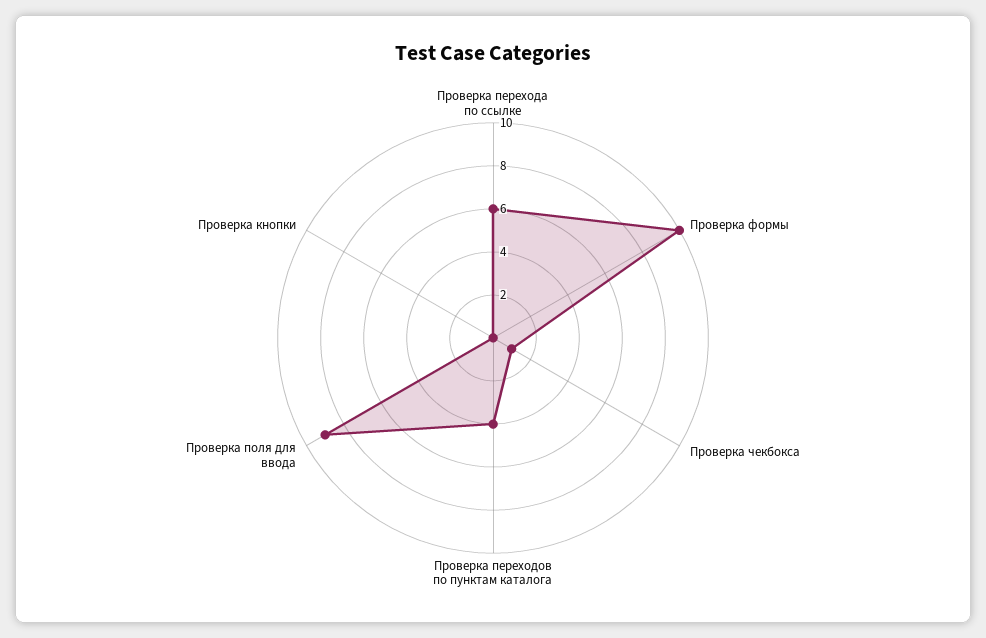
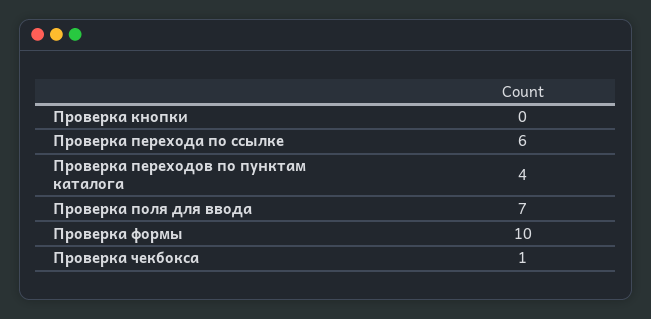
Проверка поля для ввода: 9 -> 7

